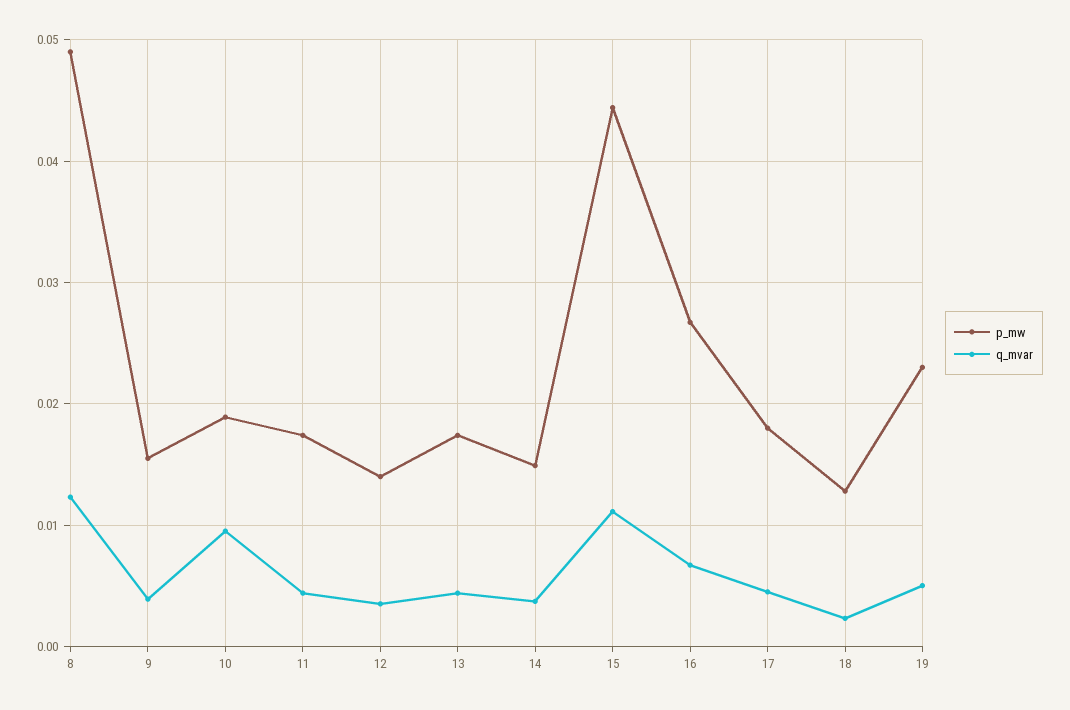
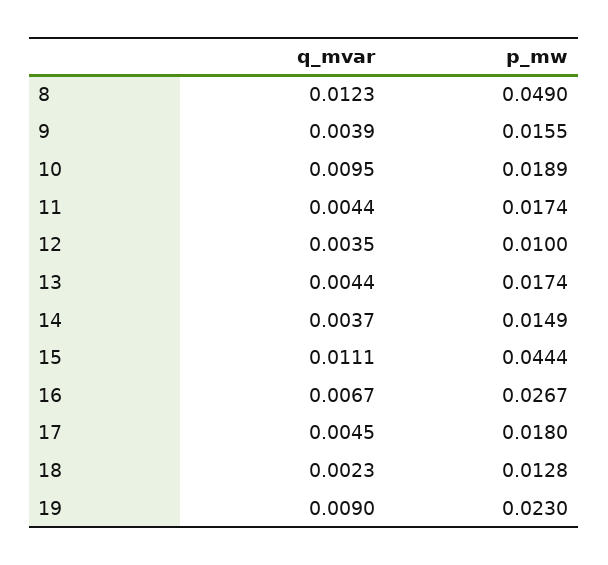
p_mw, 12: 0.014 -> 0.01
q_mvar, 19: 0.005 -> 0.009

